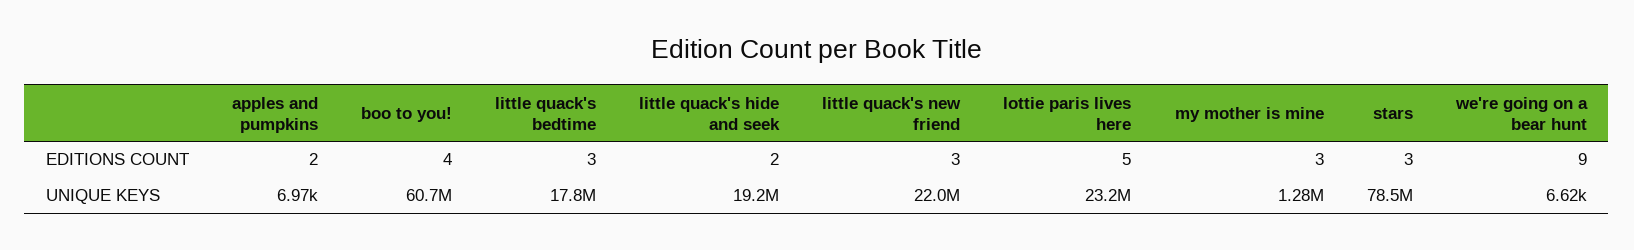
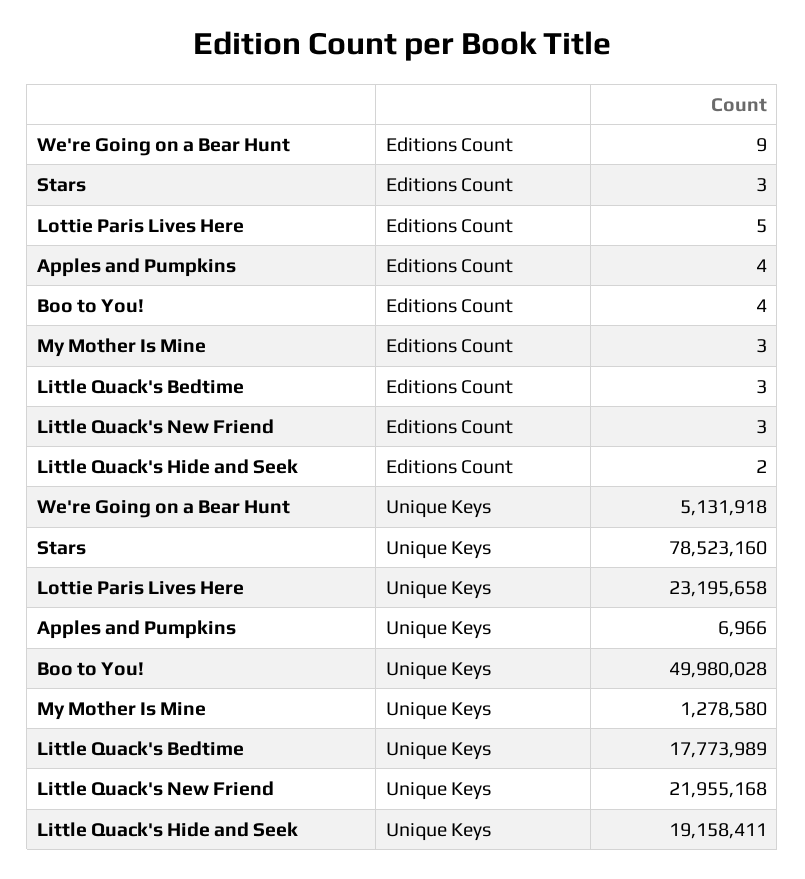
apples and pumpkins, EDITIONS COUNT: 2 -> 4
boo to you!, UNIQUE KEYS: 60700000 -> 49980028
we're going on a bear hunt, UNIQUE KEYS: 6620 -> 5131918

